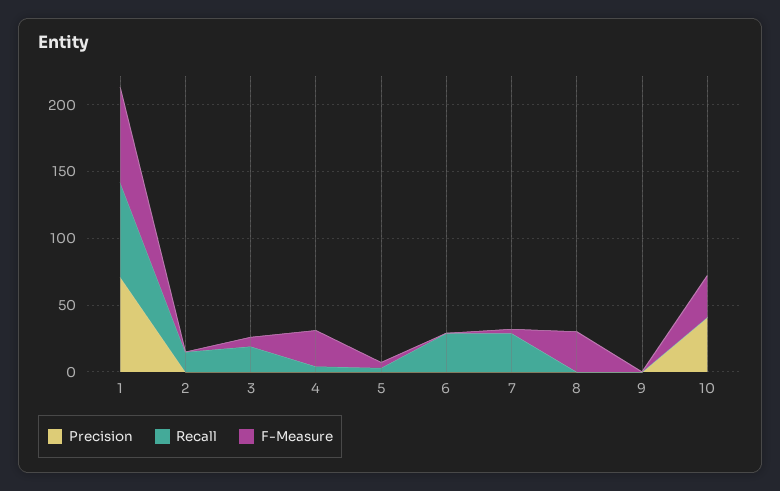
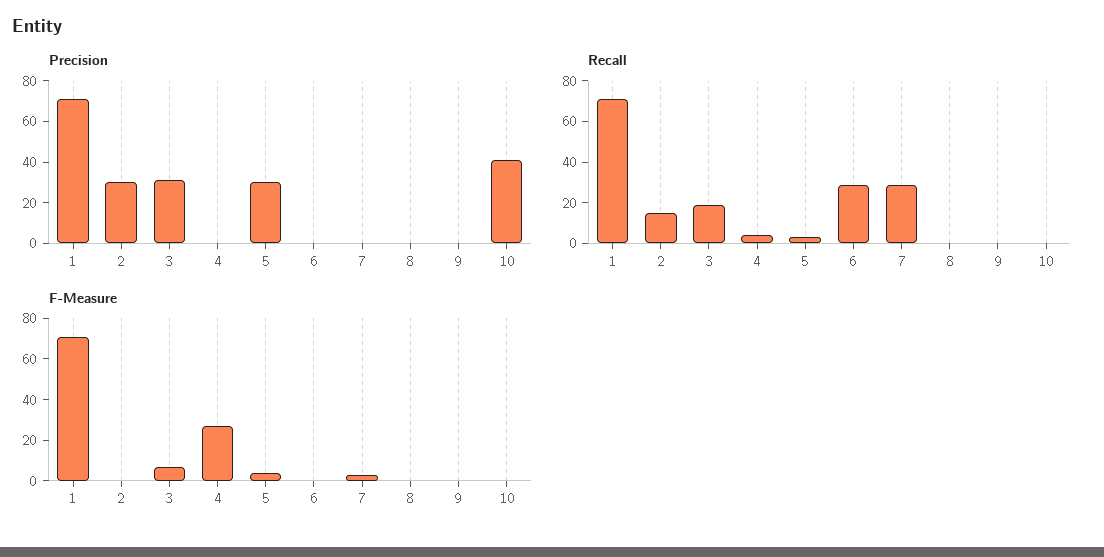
Precision, 2: 0 -> 30
Precision, 3: 0 -> 30
Precision, 5: 0 -> 30
F-Measure, 8: 30 -> 0
F-Measure, 10: 30 -> 0

